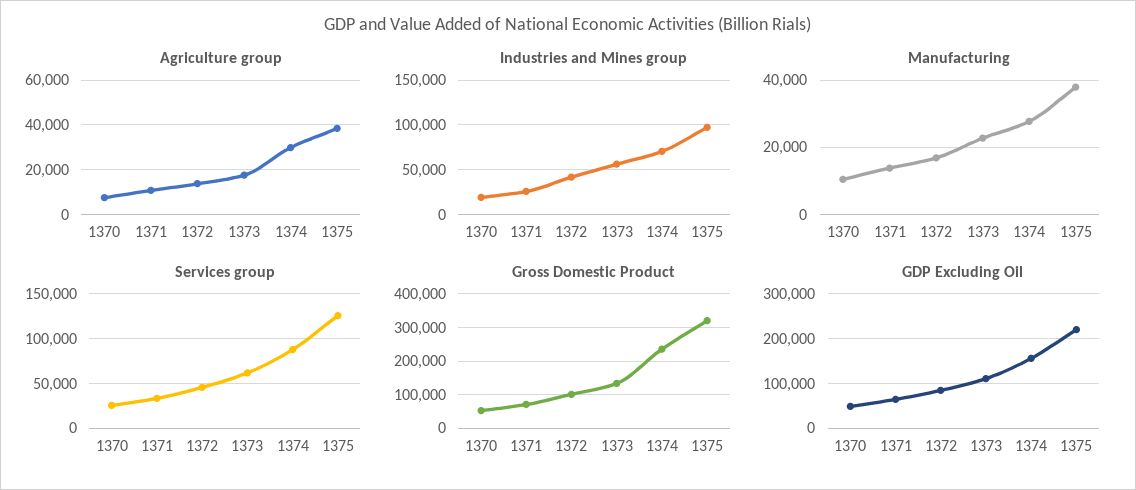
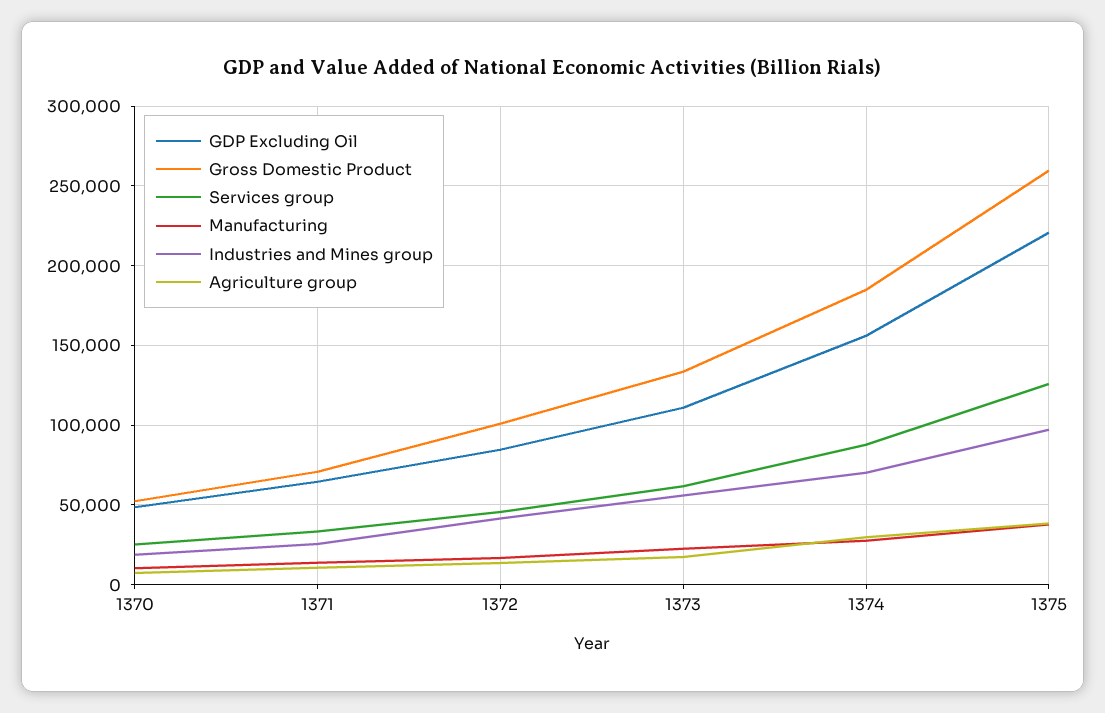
Gross Domestic Product, 1374: 240000 -> 185000
Gross Domestic Product, 1375: 320000 -> 260000

